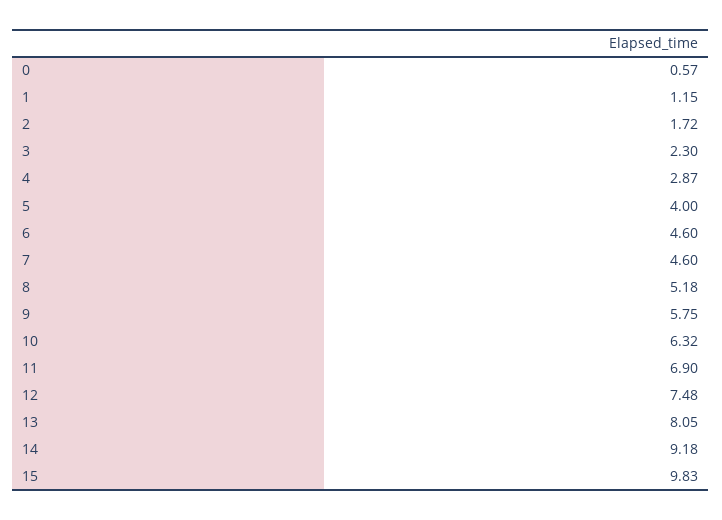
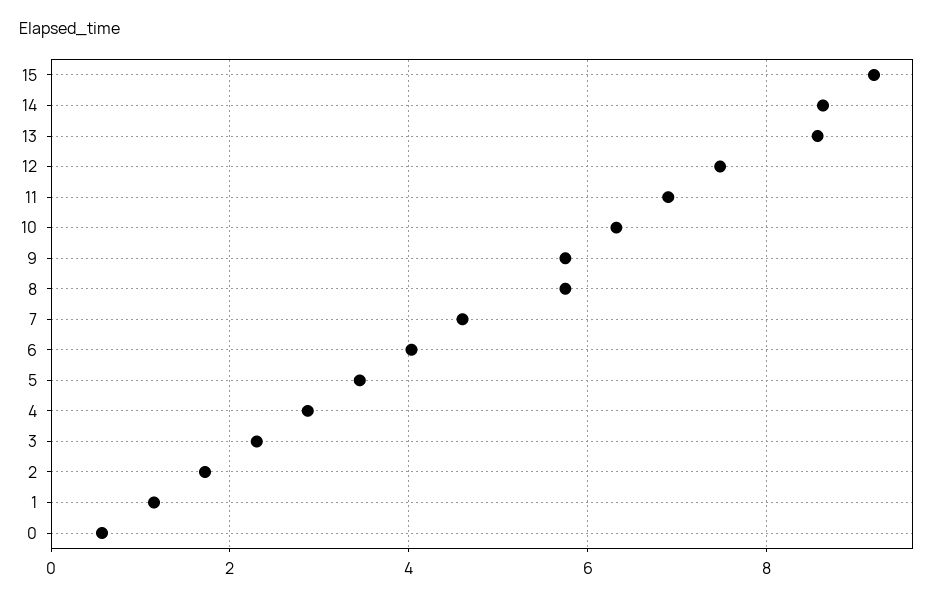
5: 4 -> 3.4
6: 4.6 -> 4
8: 5.18 -> 5.8
13: 8.05 -> 8.6
14: 9.18 -> 8.6
15: 9.83 -> 9.2

